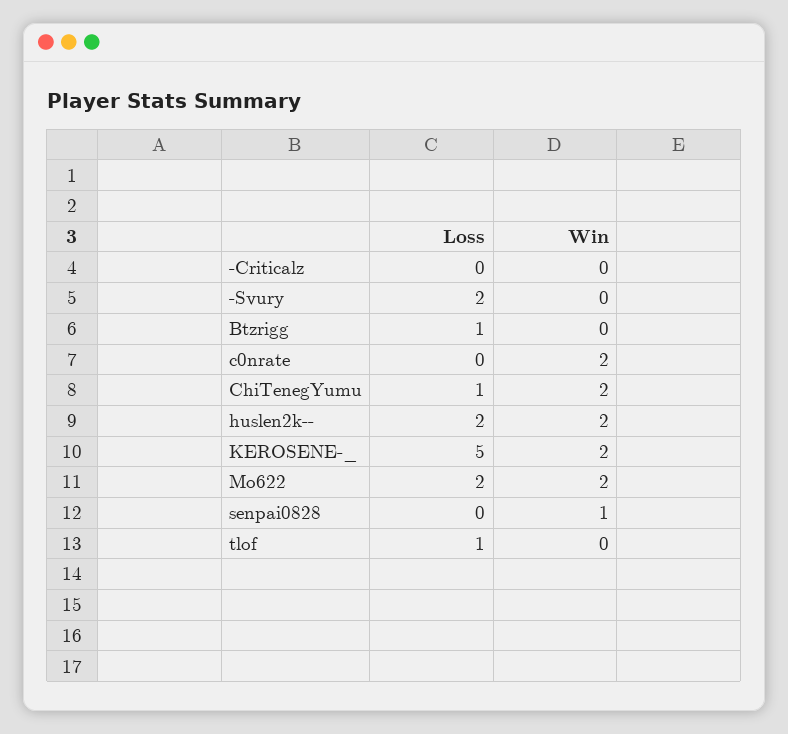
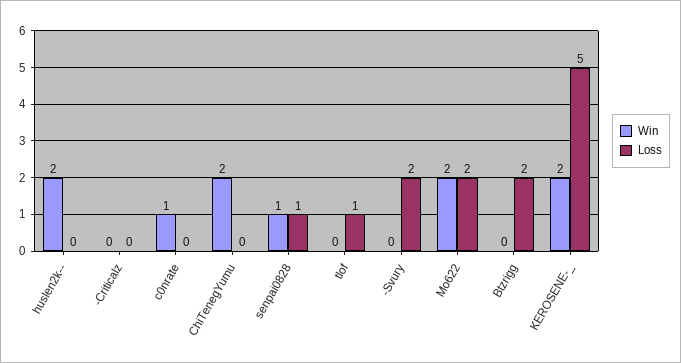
Loss, Btzrigg: 1 -> 2
Win, c0nrate: 2 -> 1
Loss, ChiTenegYumu: 1 -> 0
Loss, huslen2k--: 2 -> 0
Loss, senpai0828: 0 -> 1

